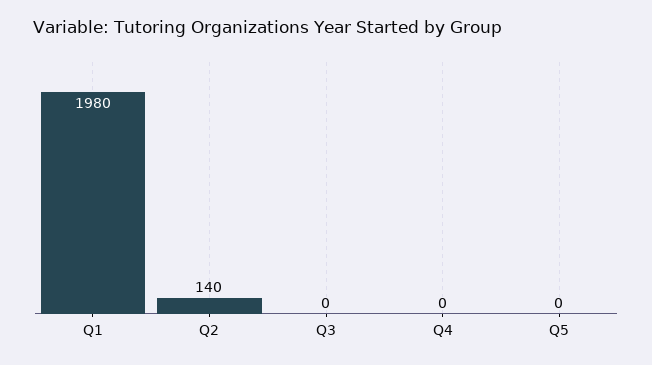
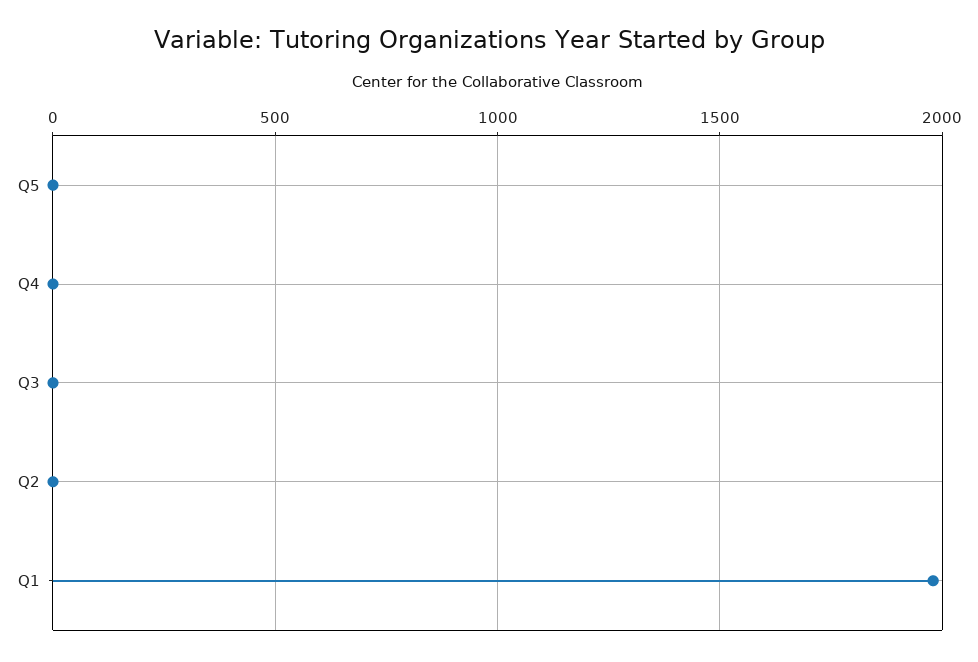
Q2: 140 -> 0

